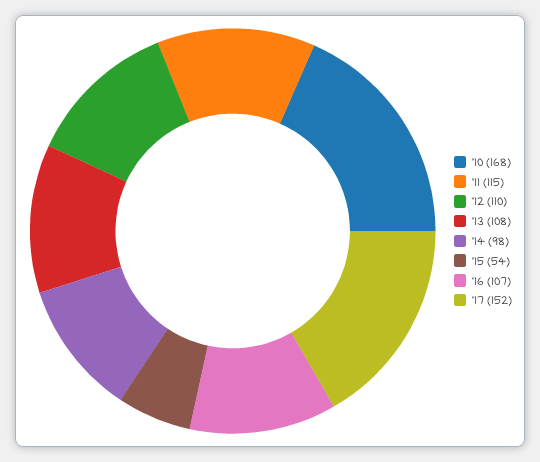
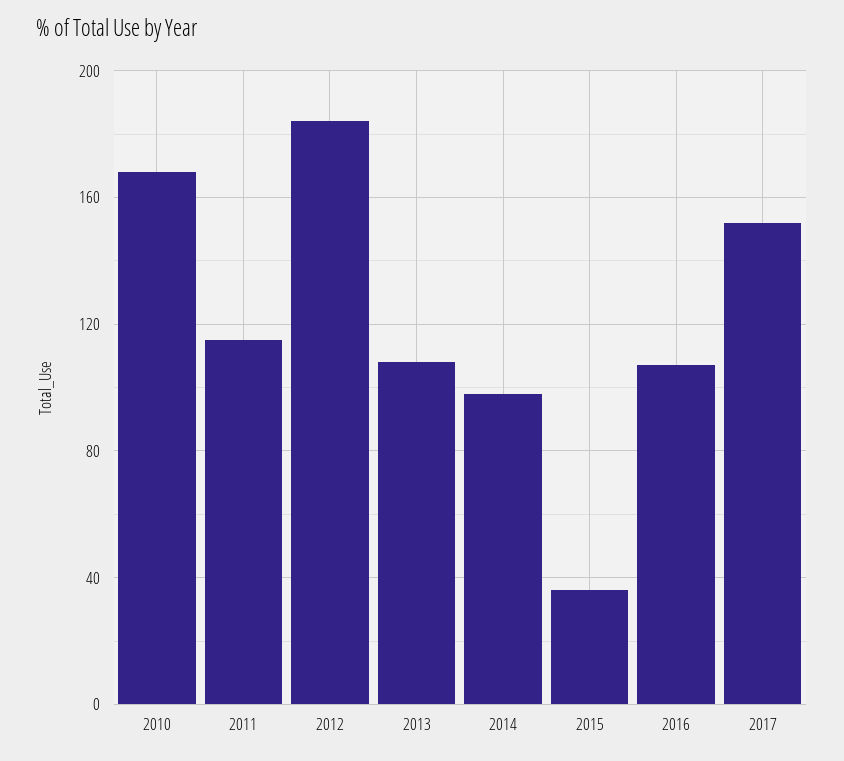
'12: 110 -> 185
'15: 54 -> 35

